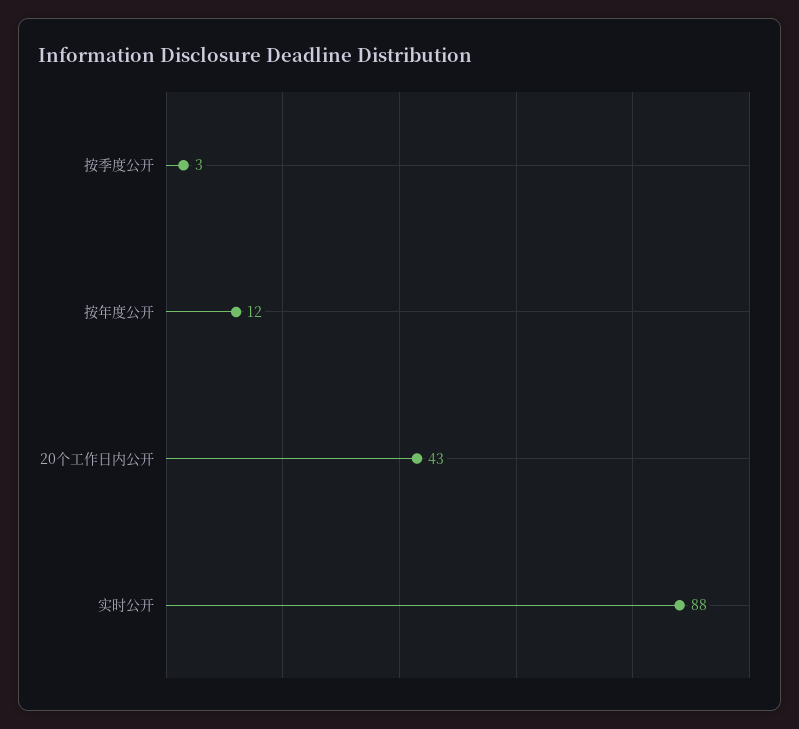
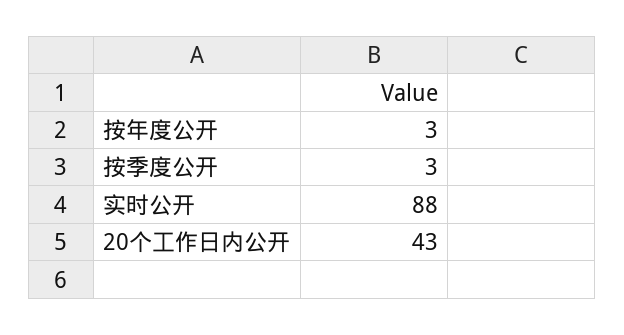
按年度公开: 12 -> 3

